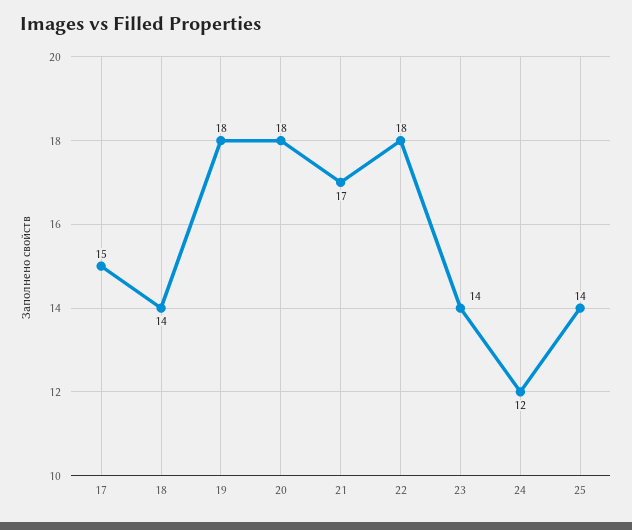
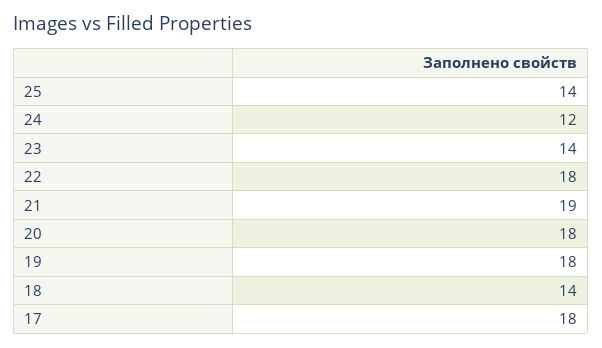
17: 15 -> 18
21: 17 -> 19

